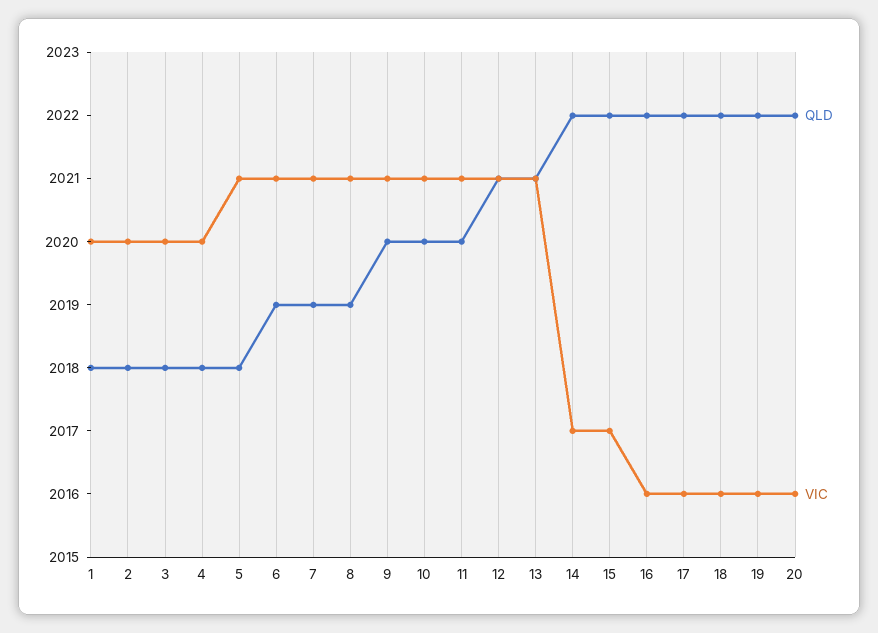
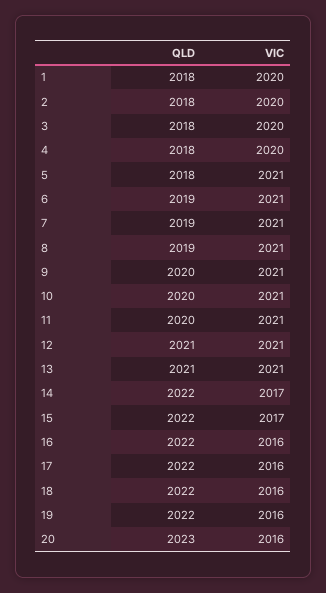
QLD, 20: 2022 -> 2023

